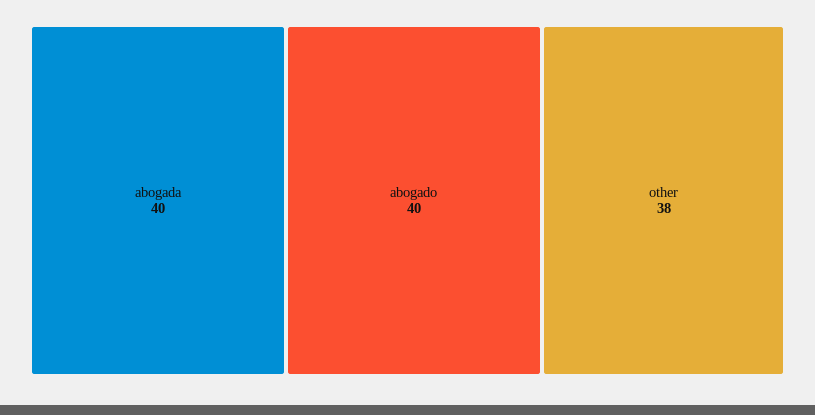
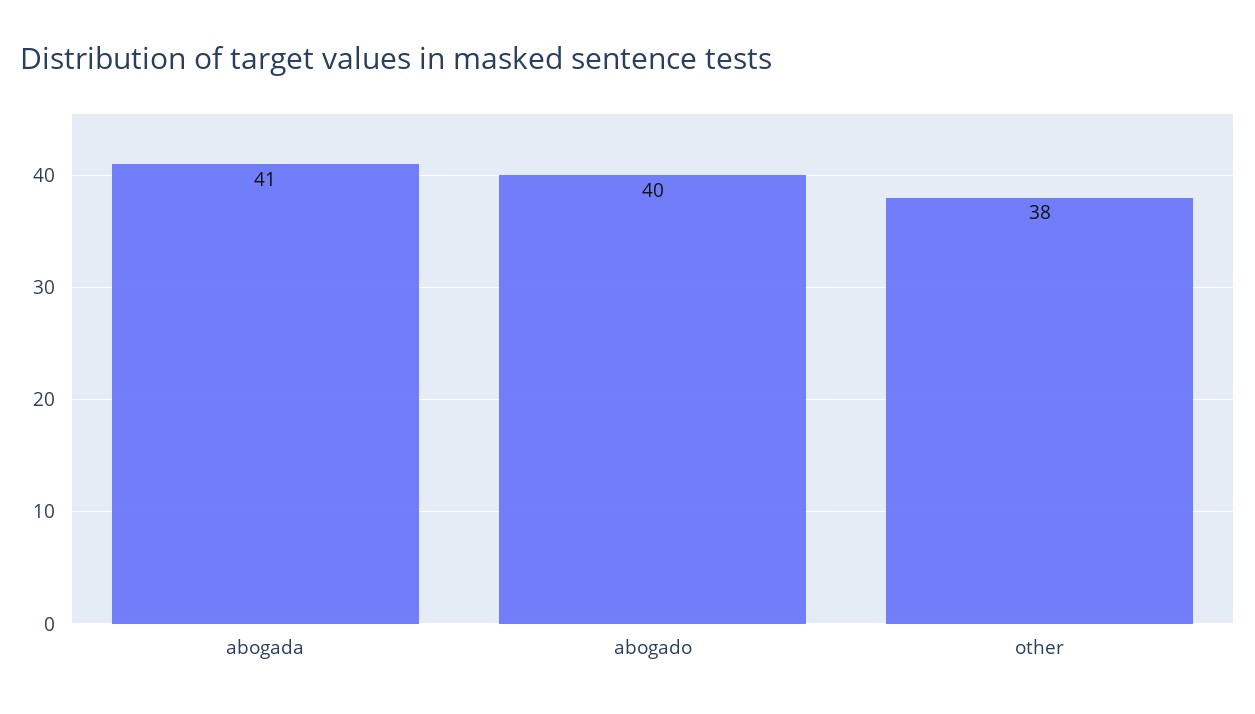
abogada: 40 -> 41

